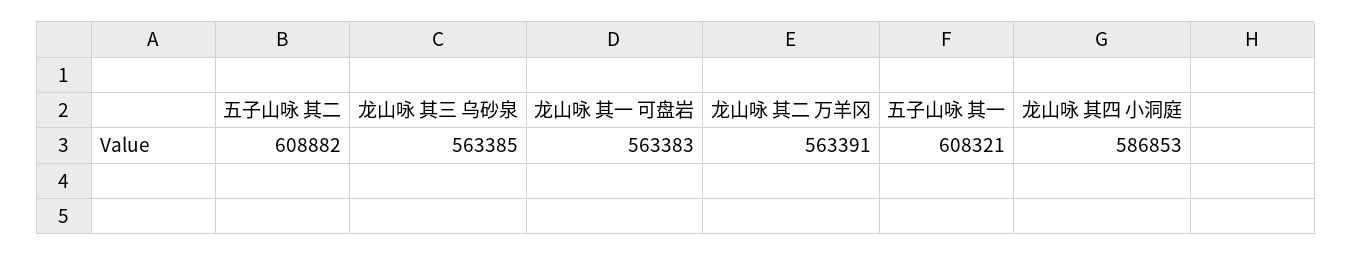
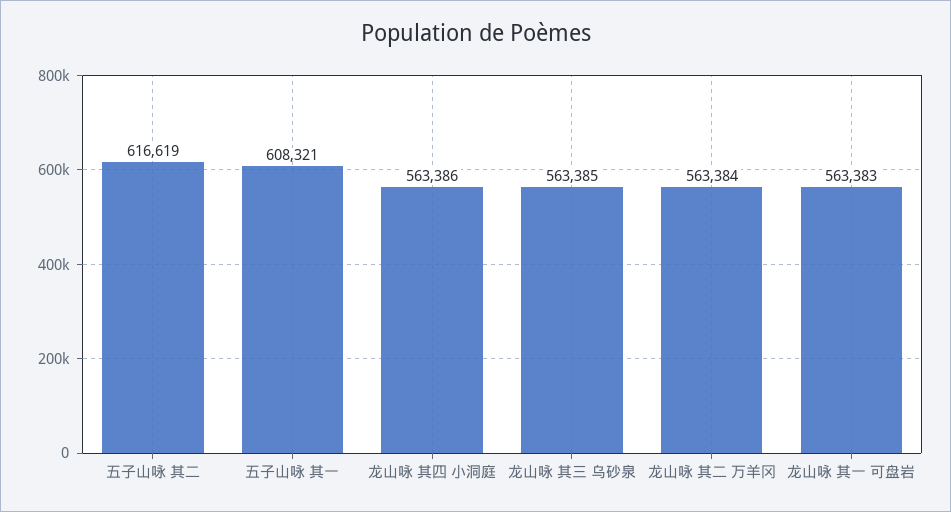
五子山咏 其二: 608882 -> 616619
龙山咏 其二 万羊冈: 563391 -> 563384
龙山咏 其四 小洞庭: 586853 -> 563386

